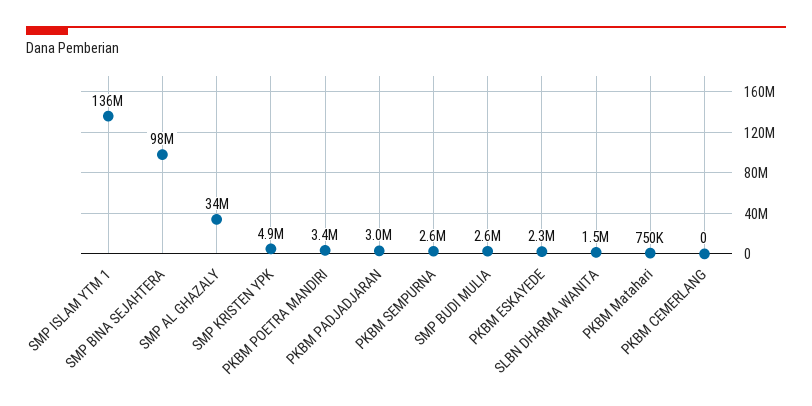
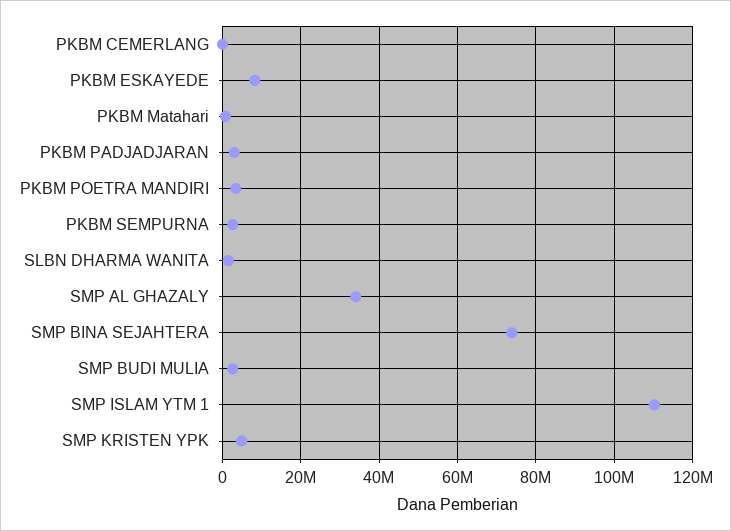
SMP ISLAM YTM 1: 136000000 -> 110000000
SMP BINA SEJAHTERA: 98000000 -> 74000000
PKBM ESKAYEDE: 2300000 -> 8000000

